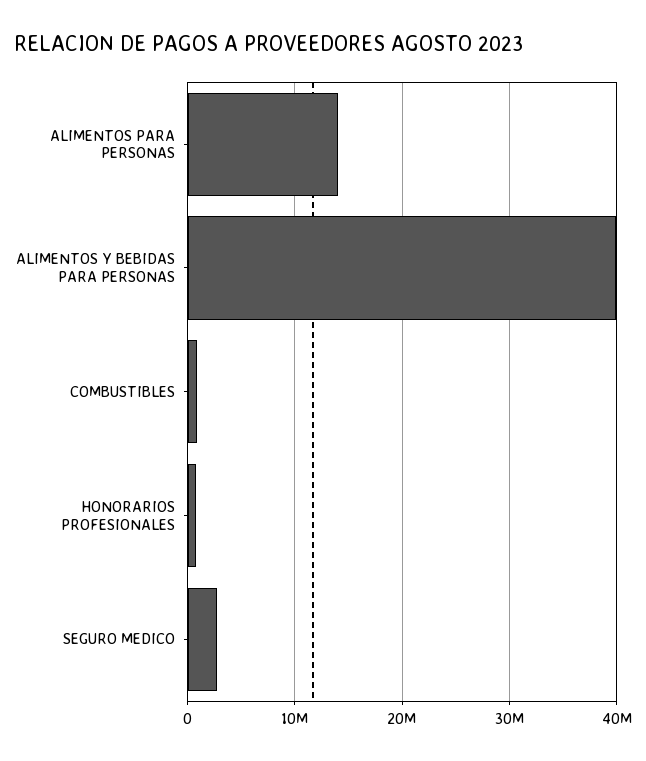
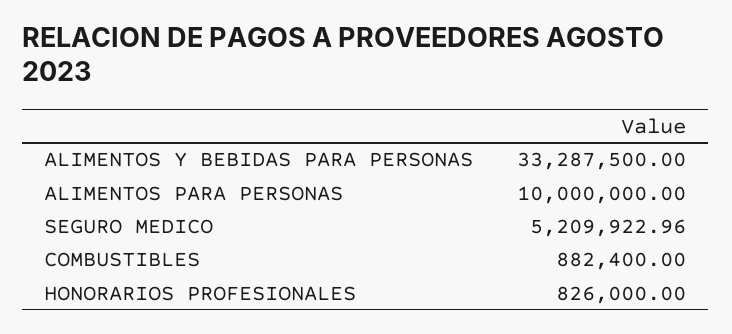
ALIMENTOS PARA PERSONAS: 14000000 -> 10000000
ALIMENTOS Y BEBIDAS PARA PERSONAS: 40000000 -> 33287500
SEGURO MEDICO: 3000000 -> 5209922.96

